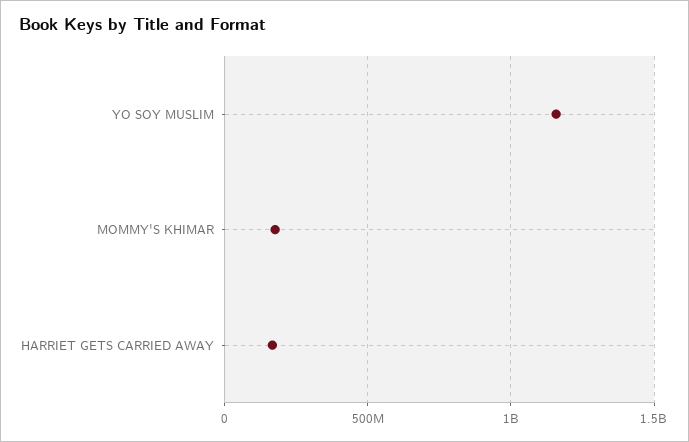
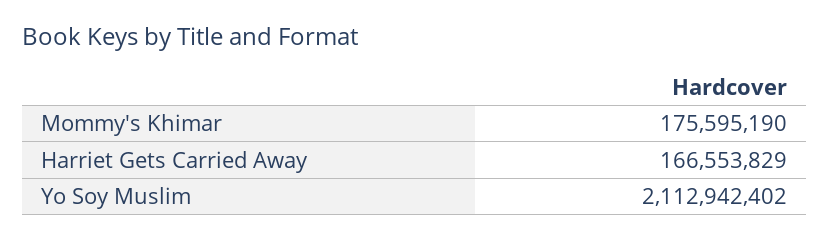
YO SOY MUSLIM: 1150000000 -> 2112942402

